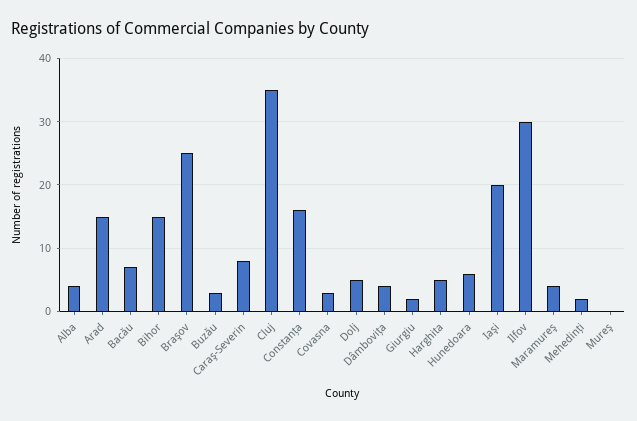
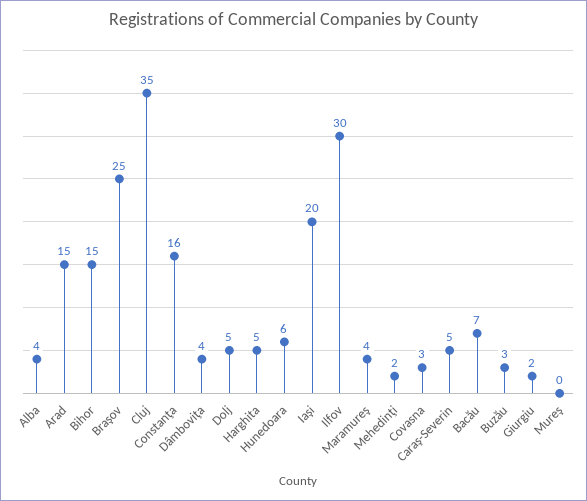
Caraş-Severin: 8 -> 5

